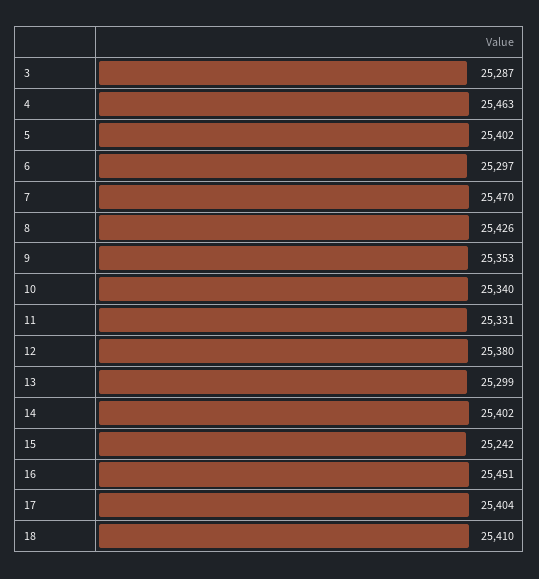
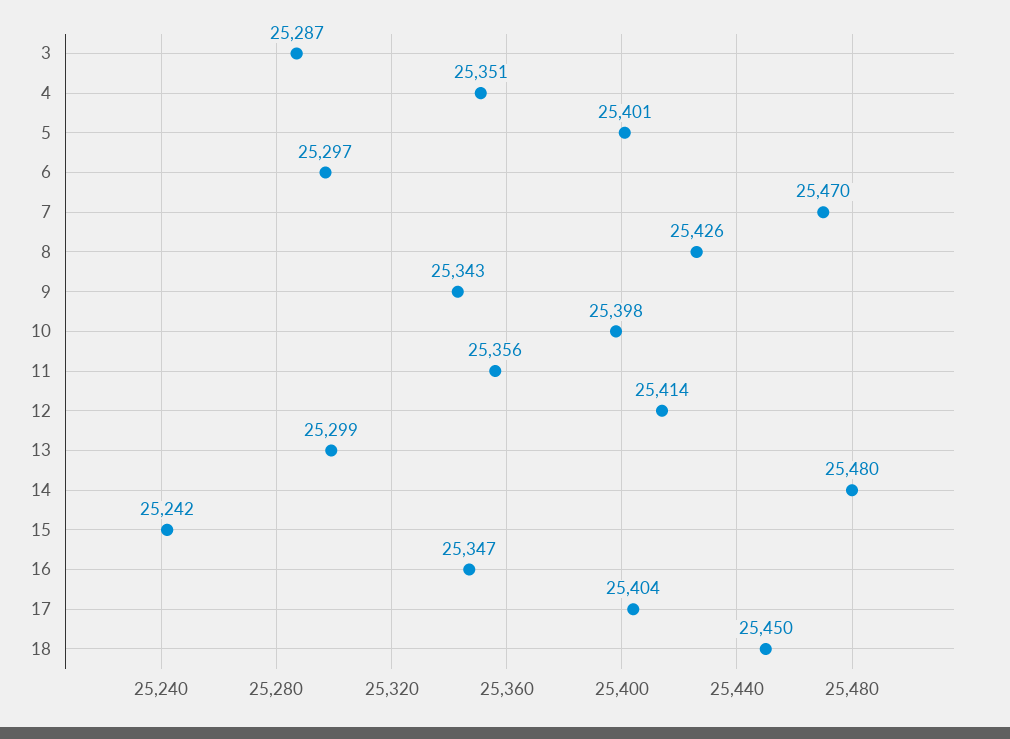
4: 25463 -> 25351
5: 25402 -> 25401
9: 25353 -> 25343
10: 25340 -> 25398
11: 25331 -> 25356
12: 25380 -> 25414
14: 25402 -> 25480
16: 25451 -> 25347
18: 25410 -> 25450

